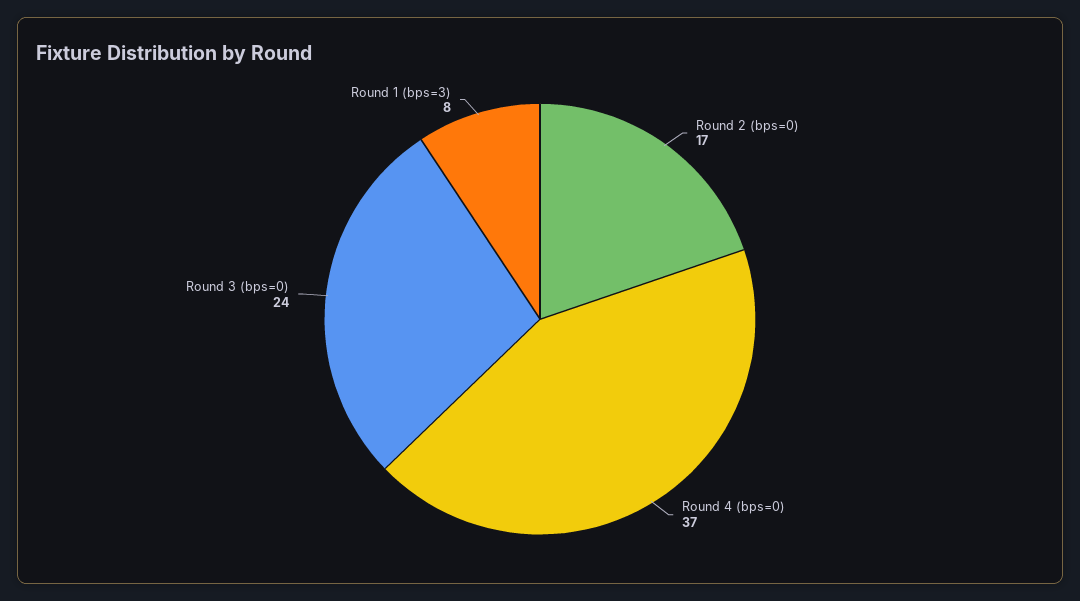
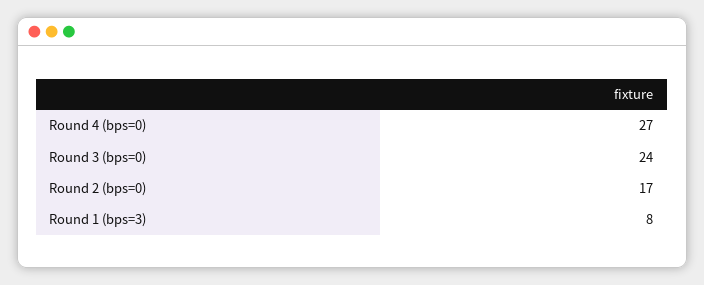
Round 4 (bps=0): 37 -> 27

